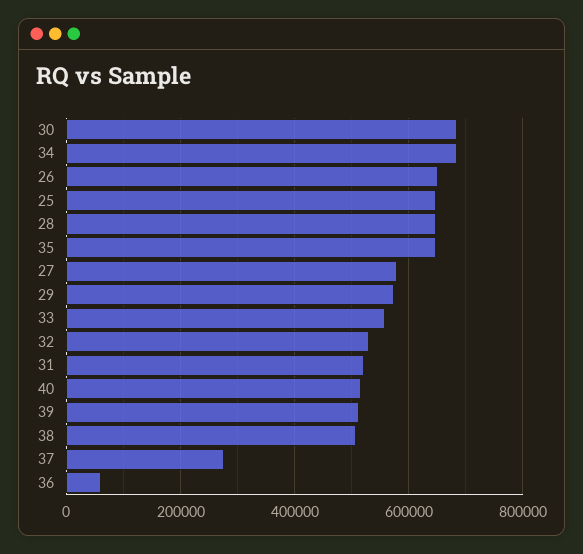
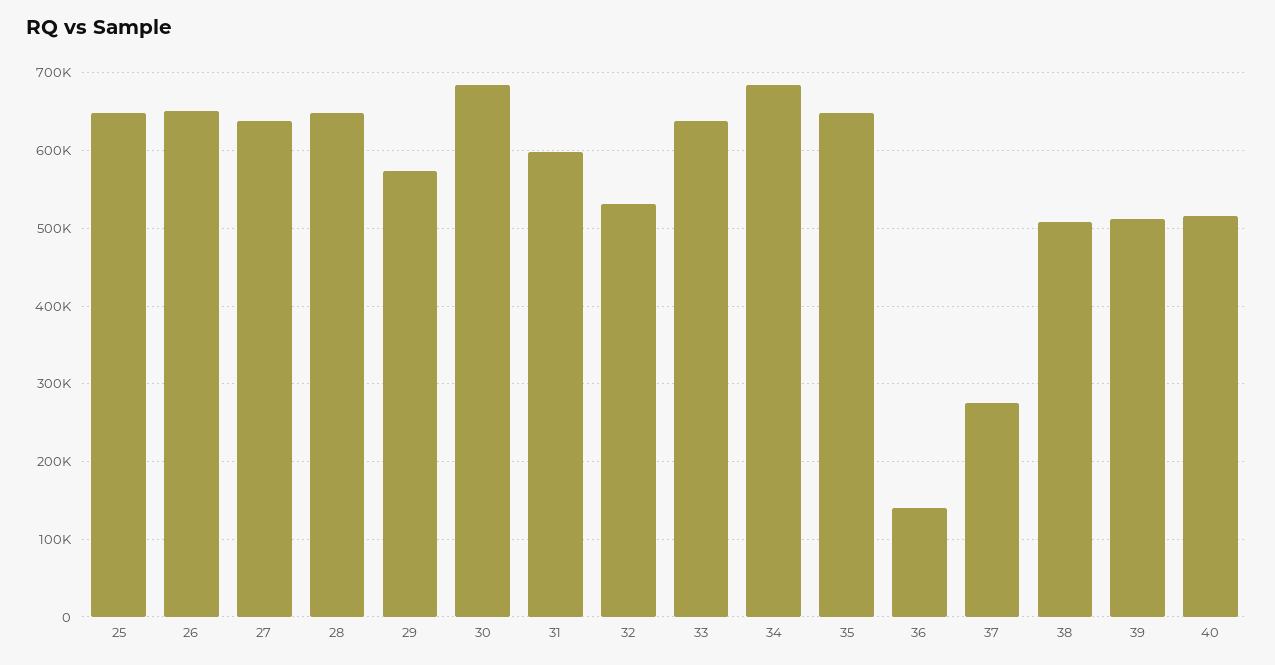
27: 580000 -> 640000
33: 560000 -> 640000
31: 520000 -> 600000
36: 60000 -> 140000

